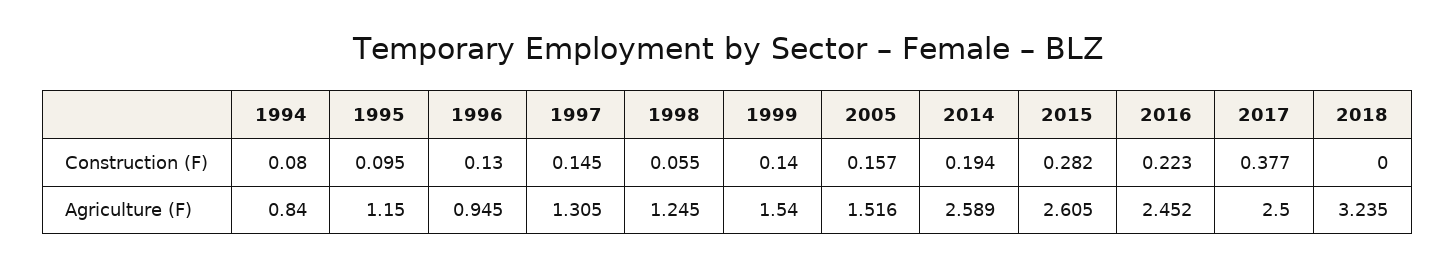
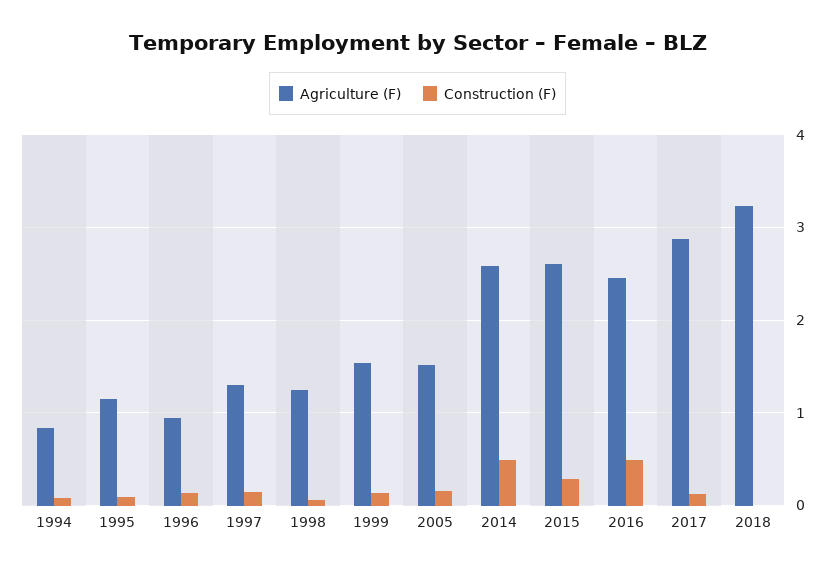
Construction (F), 2014: 0.194 -> 0.5
Construction (F), 2016: 0.223 -> 0.5
Construction (F), 2017: 0.377 -> 0.1
Agriculture (F), 2017: 2.5 -> 2.9

